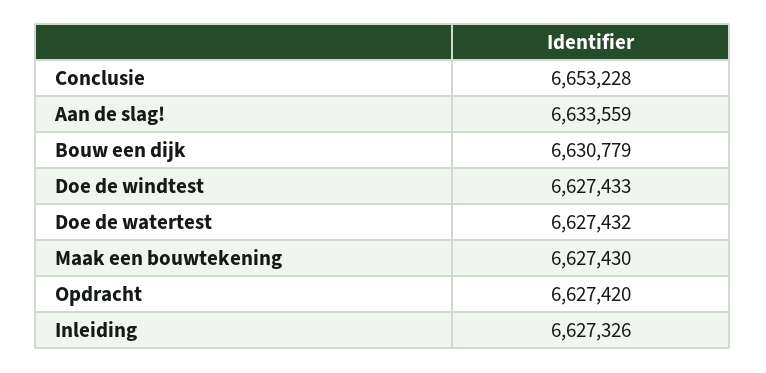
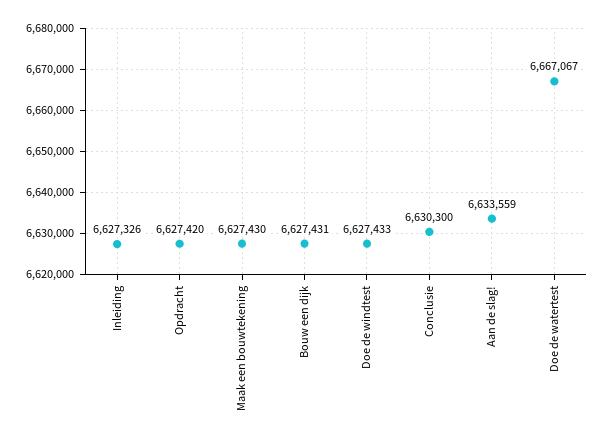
Conclusie: 6653228 -> 6630300
Bouw een dijk: 6630779 -> 6627431
Doe de watertest: 6627432 -> 6667067

